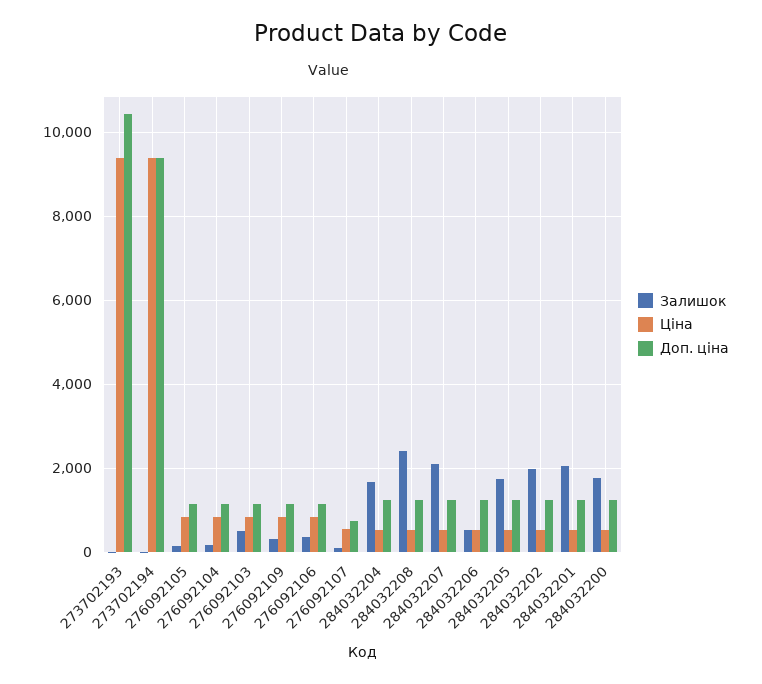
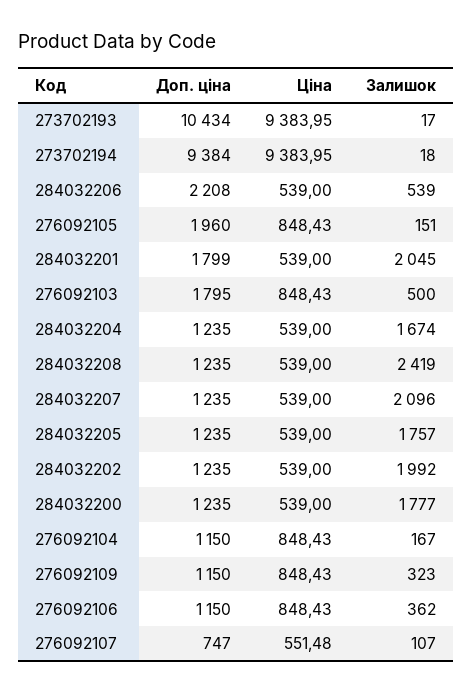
Доп. ціна, 276092105: 1200 -> 1960
Доп. ціна, 276092103: 1200 -> 1795
Доп. ціна, 284032206: 1200 -> 2208
Доп. ціна, 284032201: 1200 -> 1799

